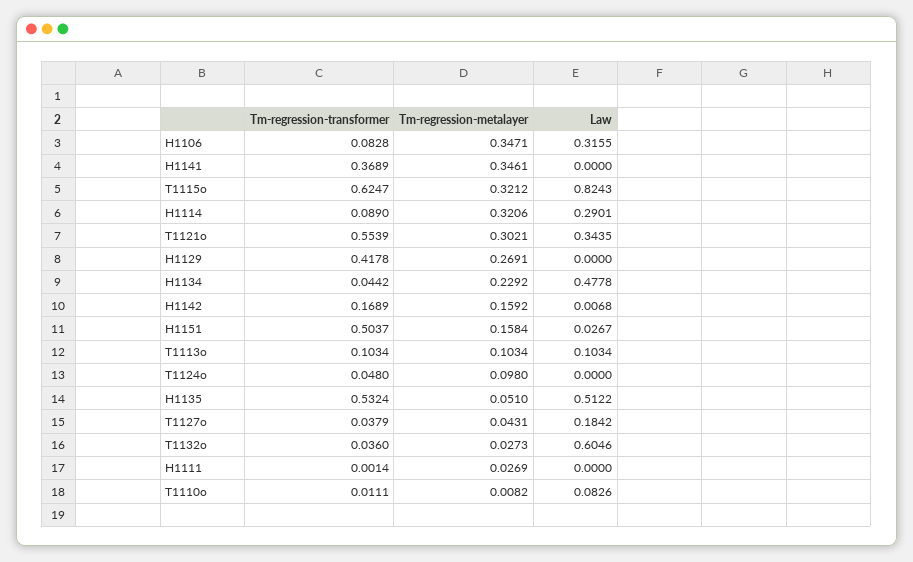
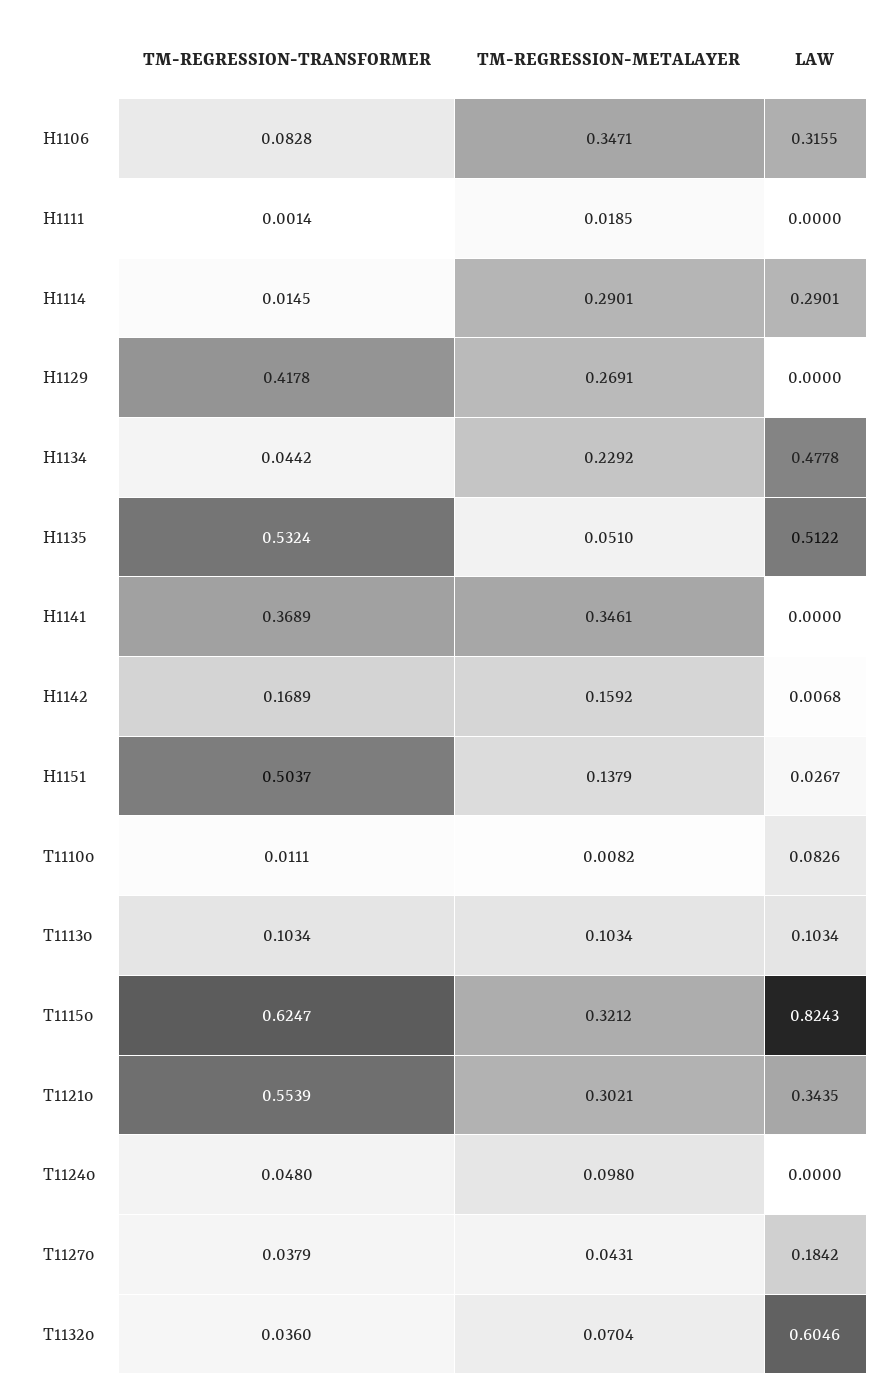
Tm-regression-transformer, H1114: 0.089 -> 0.0145
Tm-regression-metalayer, H1114: 0.3206 -> 0.2901
Tm-regression-metalayer, H1151: 0.1584 -> 0.1379
Tm-regression-metalayer, T1132o: 0.0273 -> 0.0704
Tm-regression-metalayer, H1111: 0.0269 -> 0.0185

